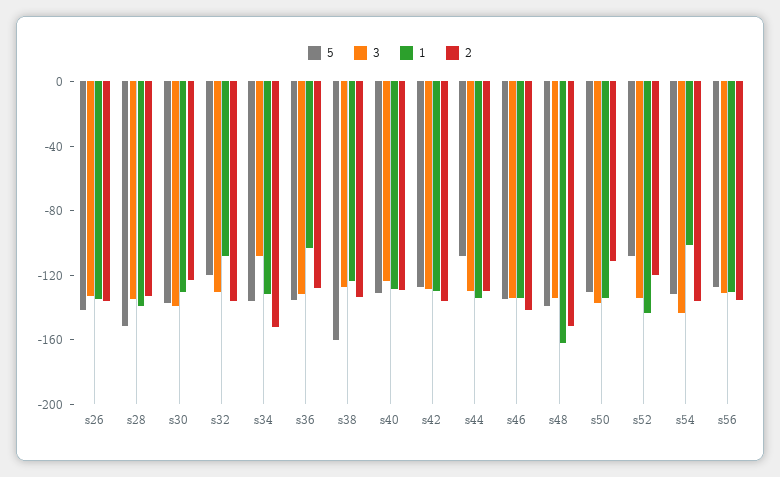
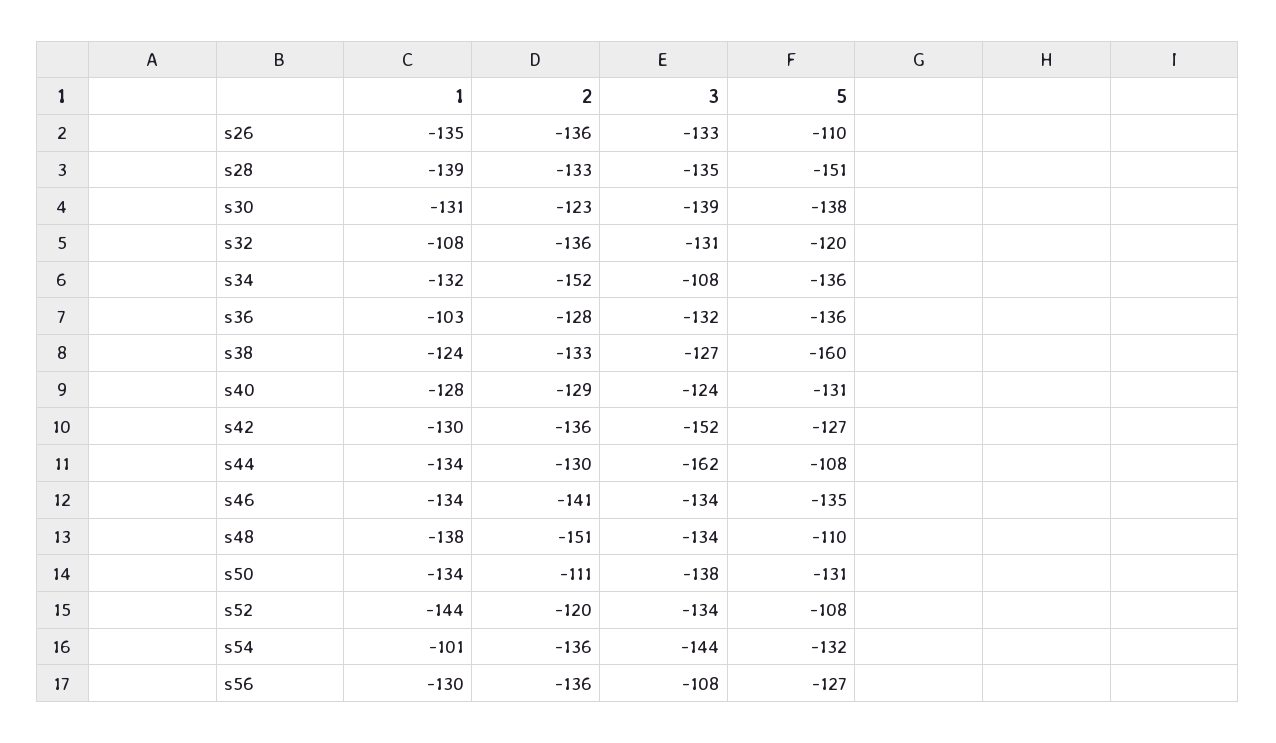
5, s26: -140 -> -110
3, s42: -130 -> -152
3, s44: -130 -> -162
5, s48: -140 -> -110
1, s48: -160 -> -138
3, s56: -130 -> -108

